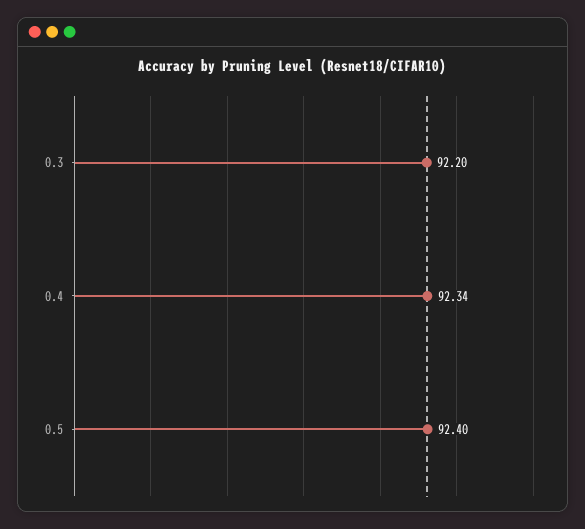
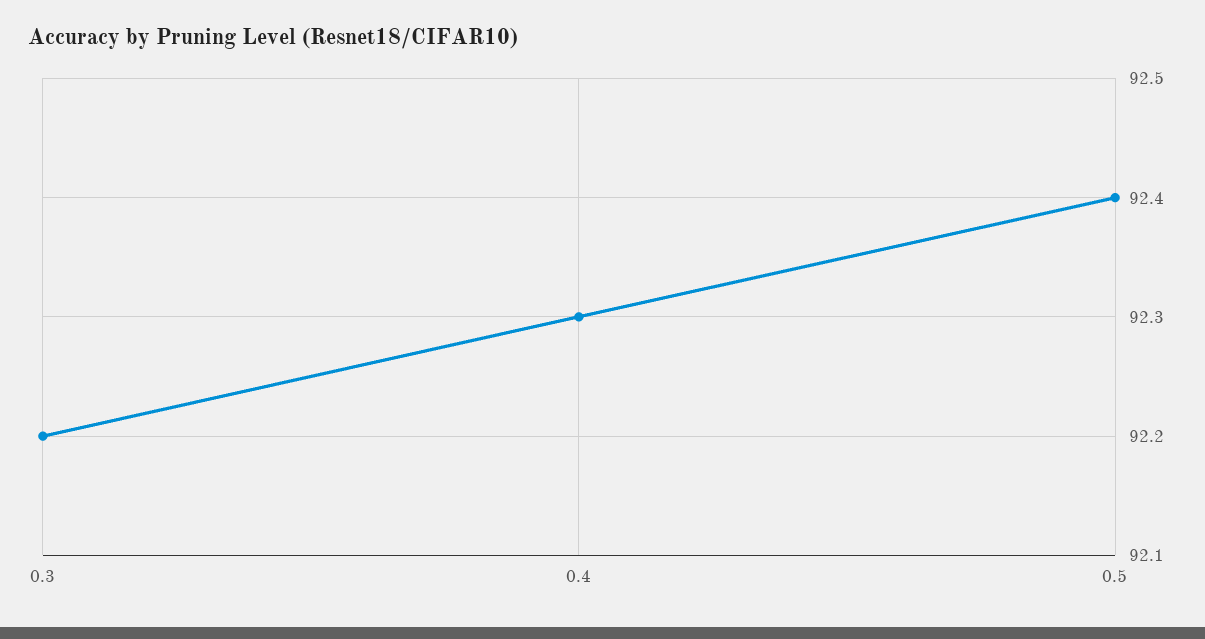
0.4: 92.34 -> 92.3

